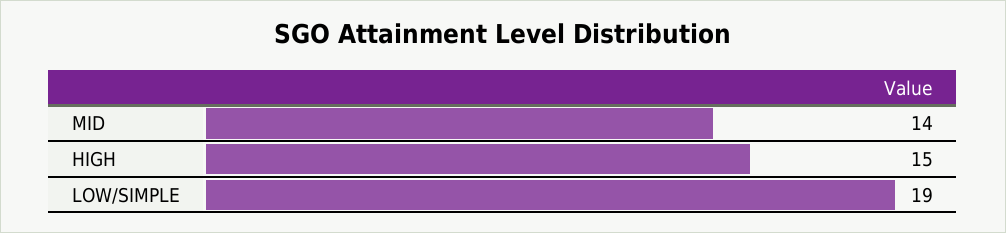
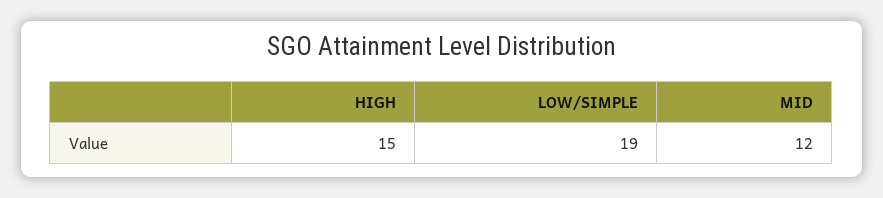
MID: 14 -> 12

